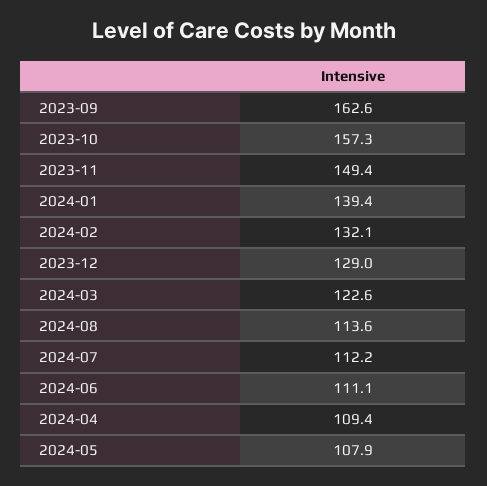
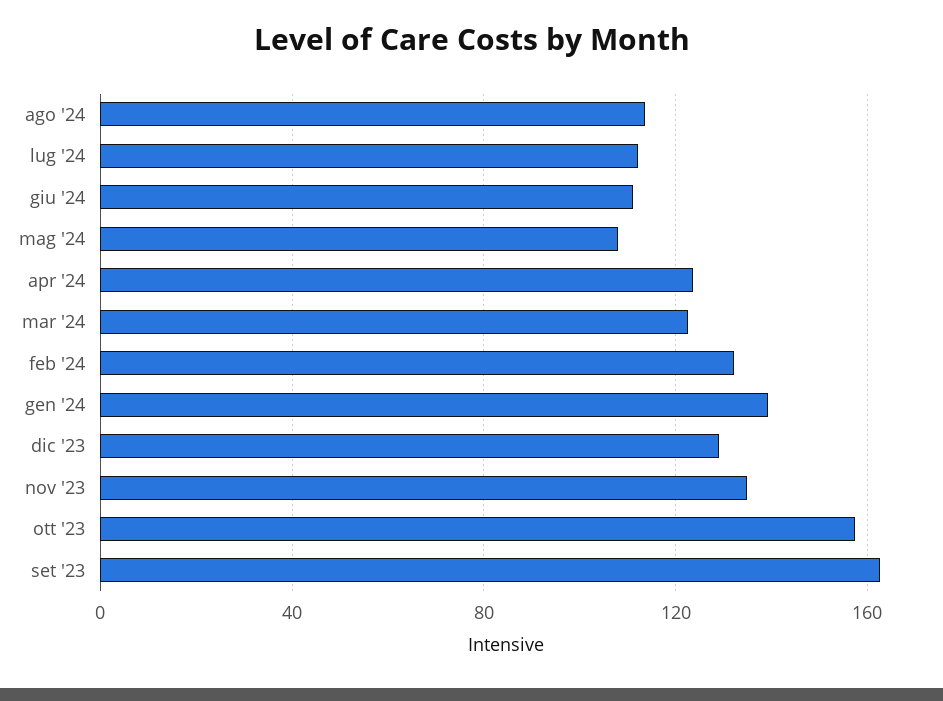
2023-11: 149.4 -> 135
2024-04: 109.4 -> 125

